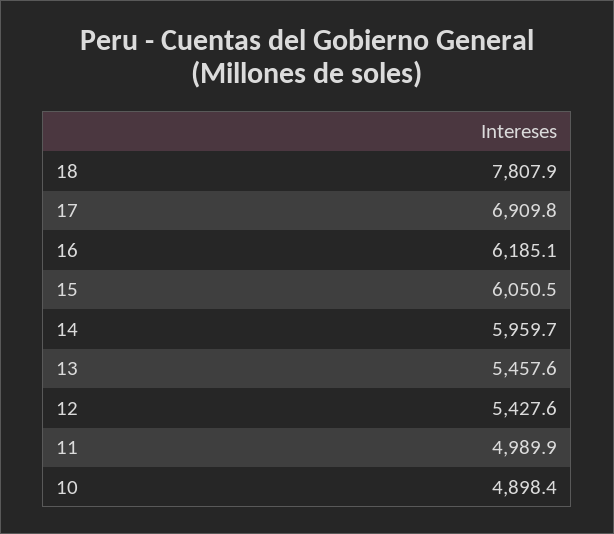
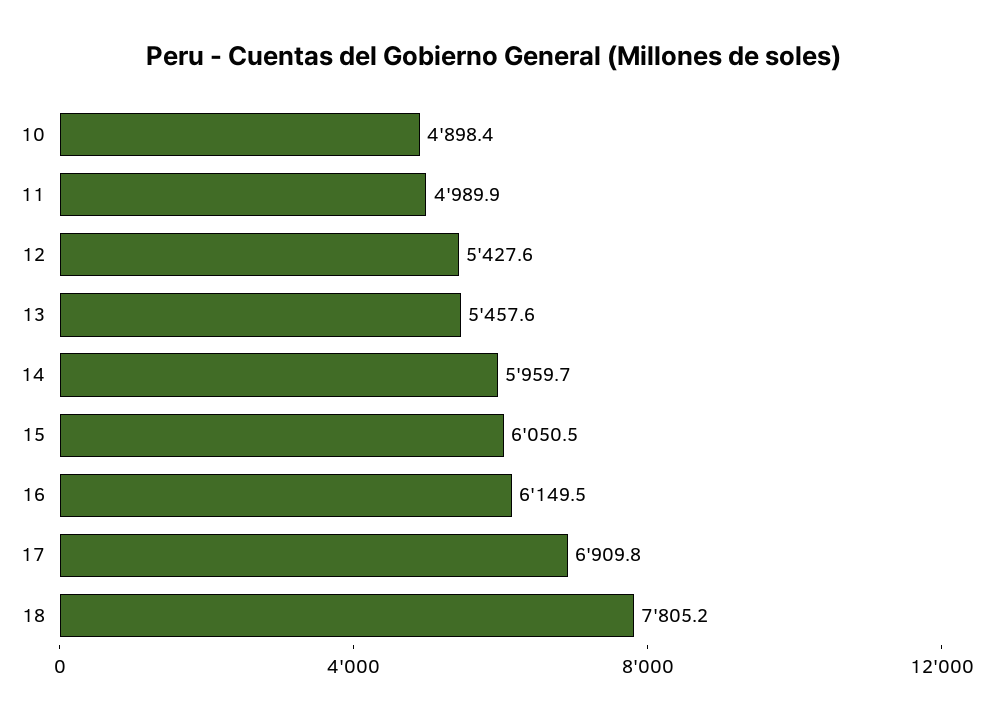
18: 7807.9 -> 7805.2
16: 6185.1 -> 6149.5

